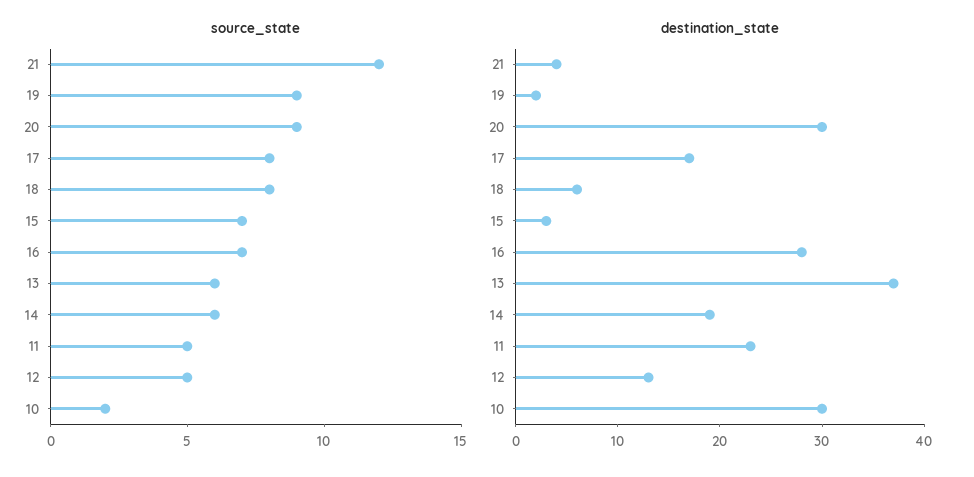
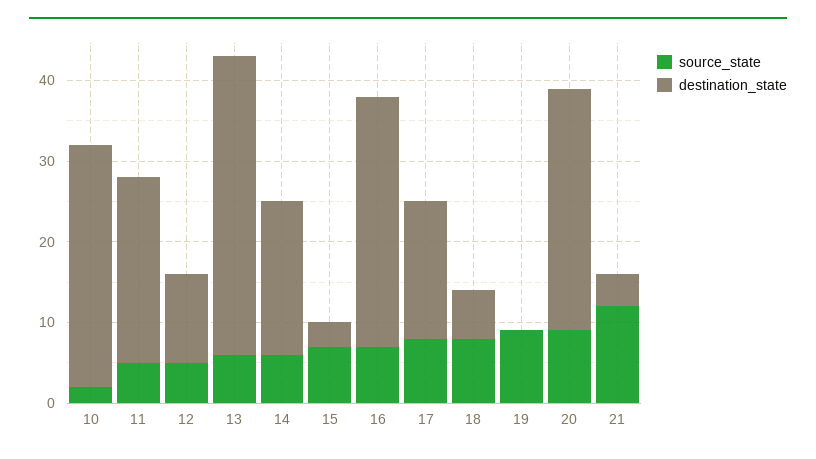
destination_state, 19: 2 -> 0
destination_state, 16: 28 -> 31
destination_state, 12: 13 -> 11

